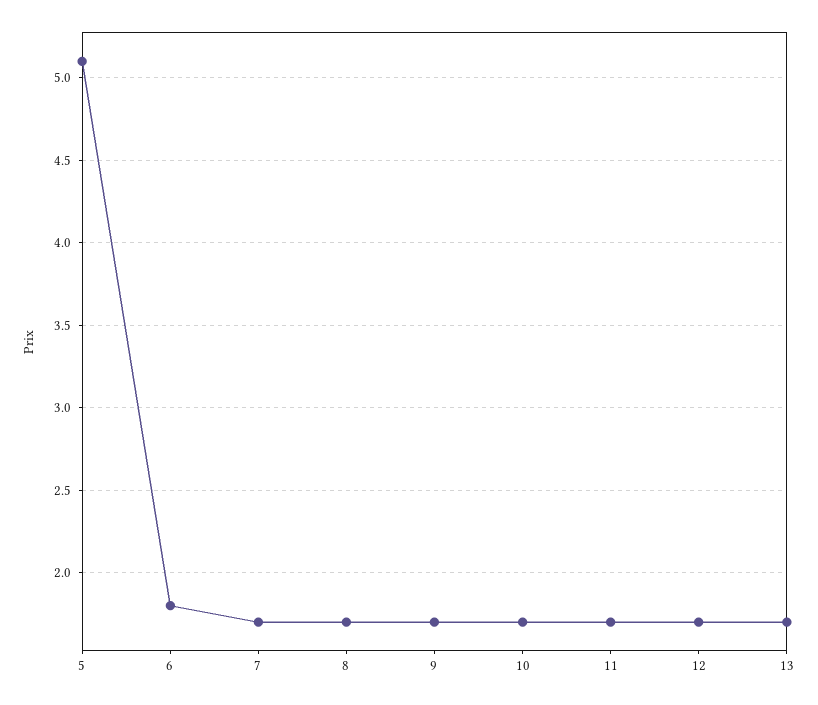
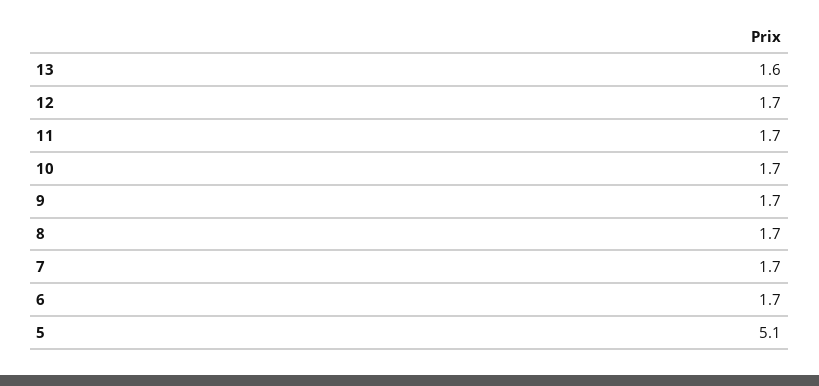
6: 1.8 -> 1.7
13: 1.7 -> 1.6

